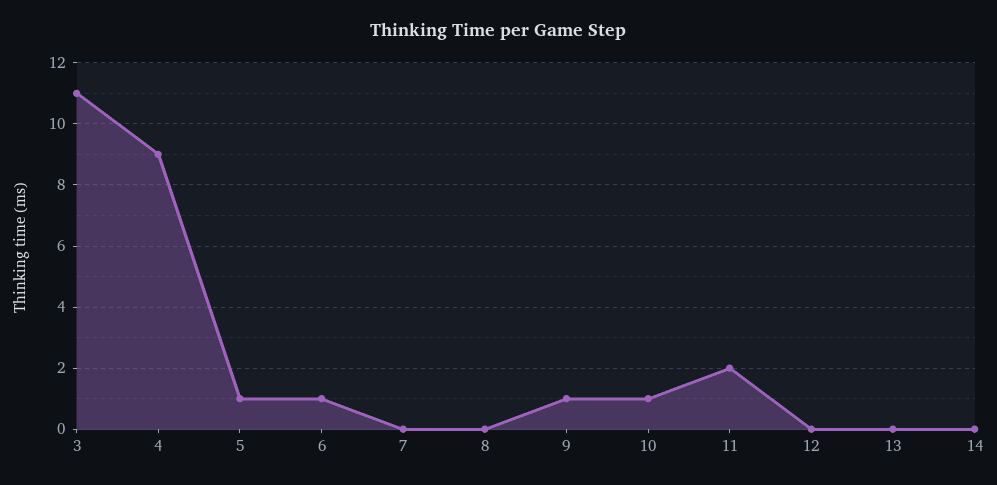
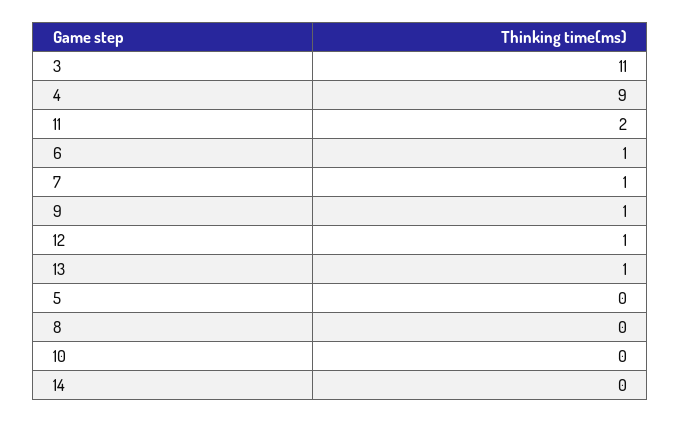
5: 1 -> 0
7: 0 -> 1
10: 1 -> 0
12: 0 -> 1
13: 0 -> 1

